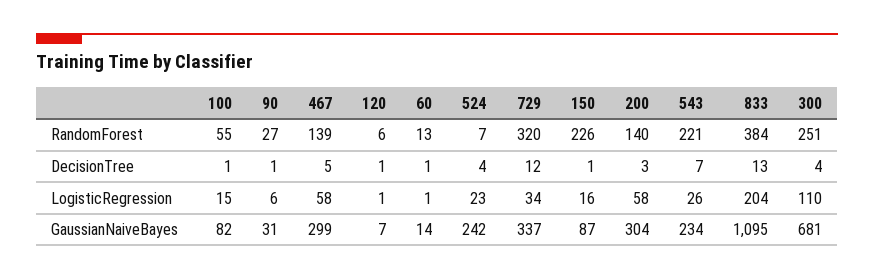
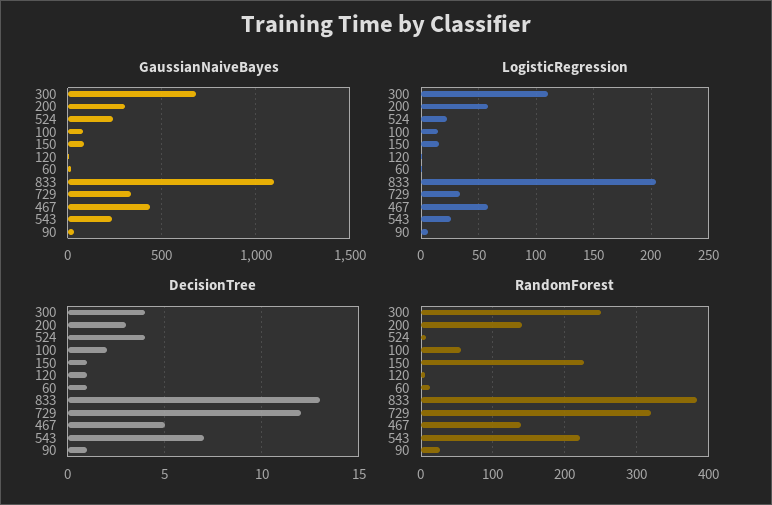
DecisionTree, 100: 1 -> 2
GaussianNaiveBayes, 467: 299 -> 450

